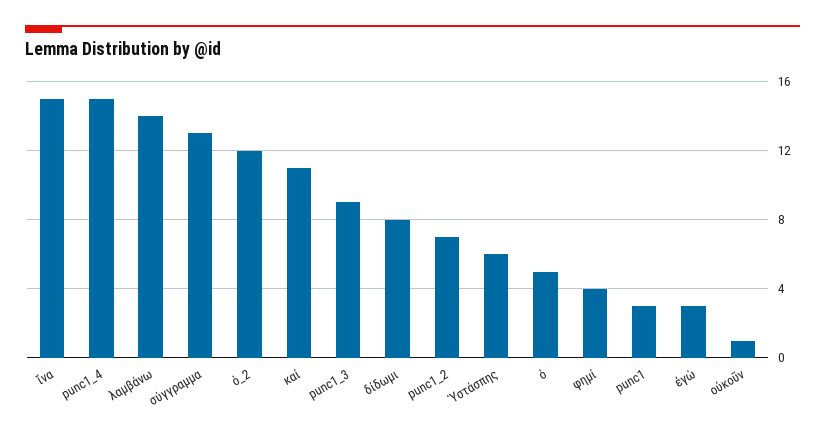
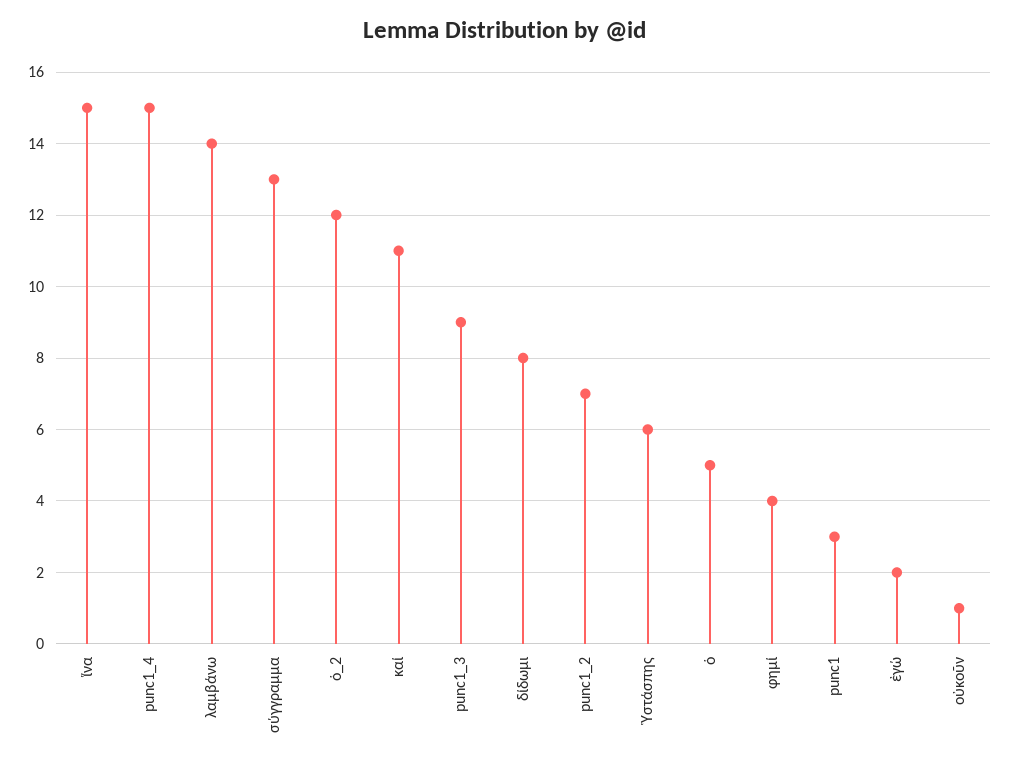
ἐγώ: 3 -> 2

